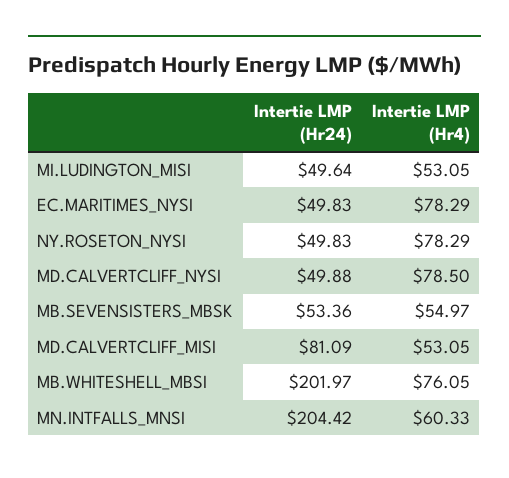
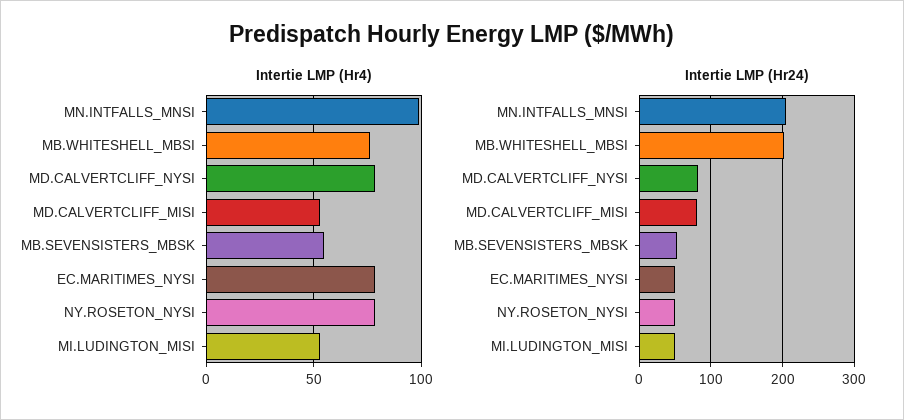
Intertie LMP (Hr24), MD.CALVERTCLIFF_NYSI: 49.88 -> 80
Intertie LMP (Hr4), MN.INTFALLS_MNSI: 60.33 -> 100

